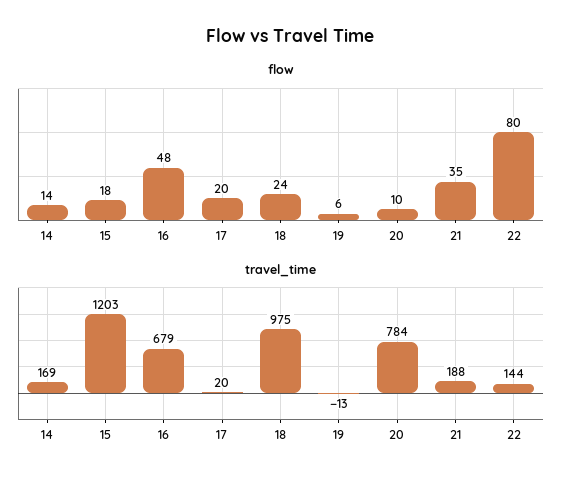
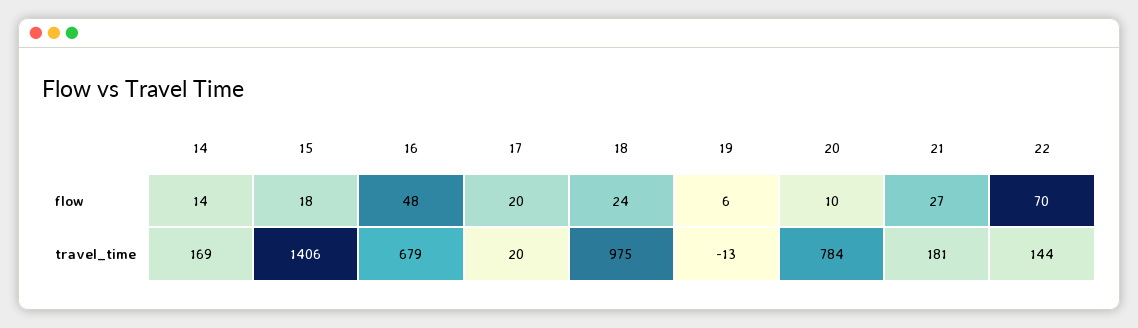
flow, 21: 35 -> 27
flow, 22: 80 -> 70
travel_time, 15: 1203 -> 1406
travel_time, 21: 188 -> 181

